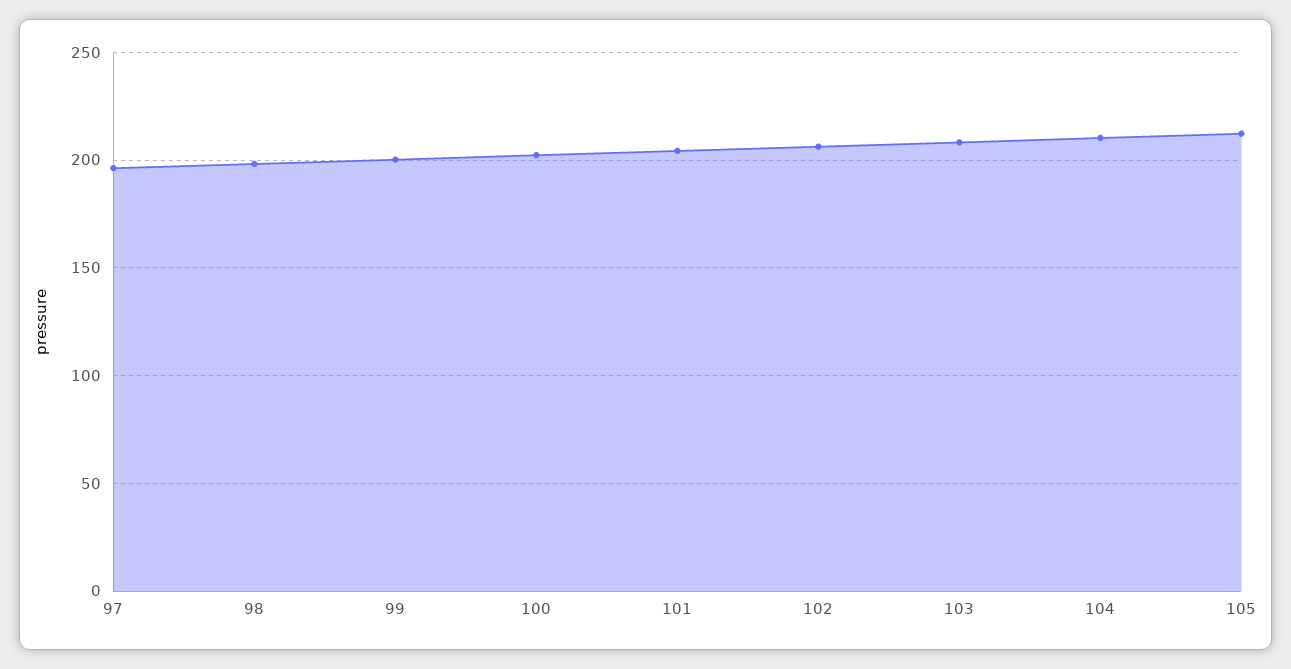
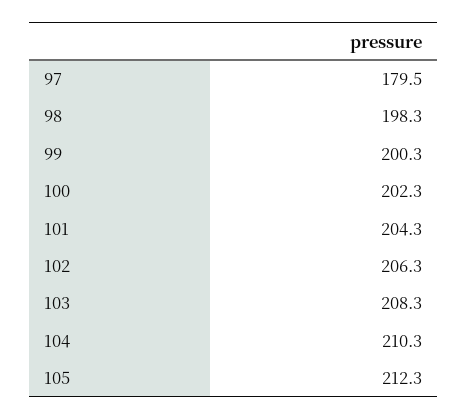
97: 195 -> 179.5

